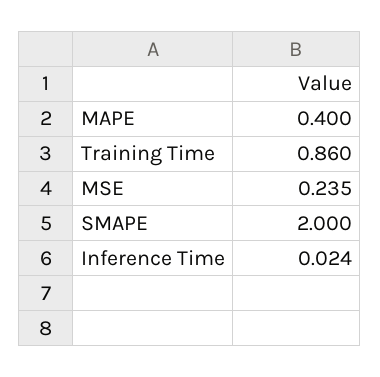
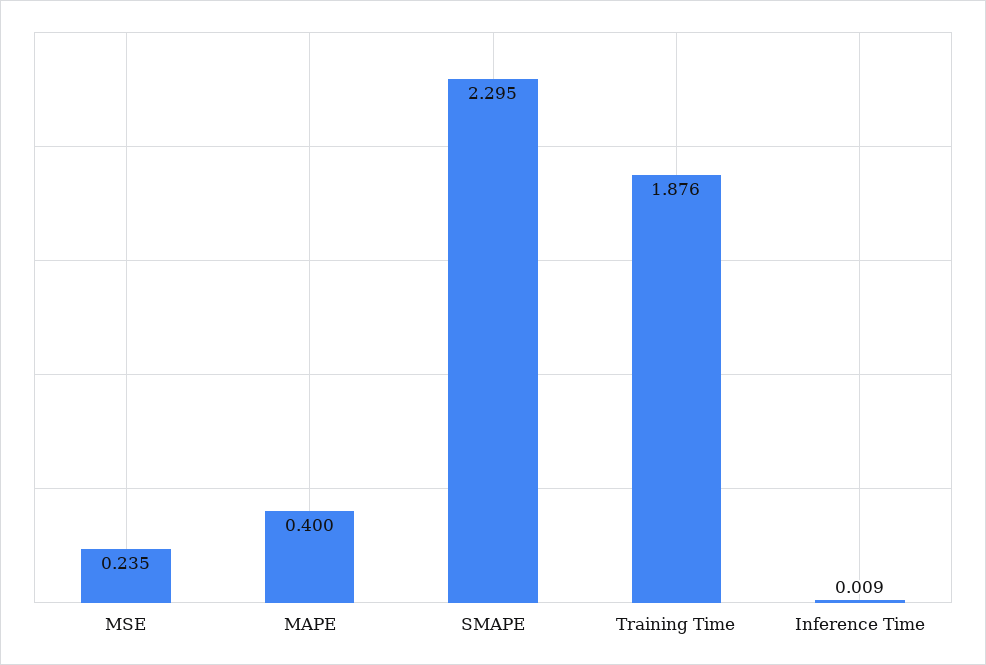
Training Time: 0.86 -> 1.876
SMAPE: 2 -> 2.295
Inference Time: 0.024 -> 0.009

